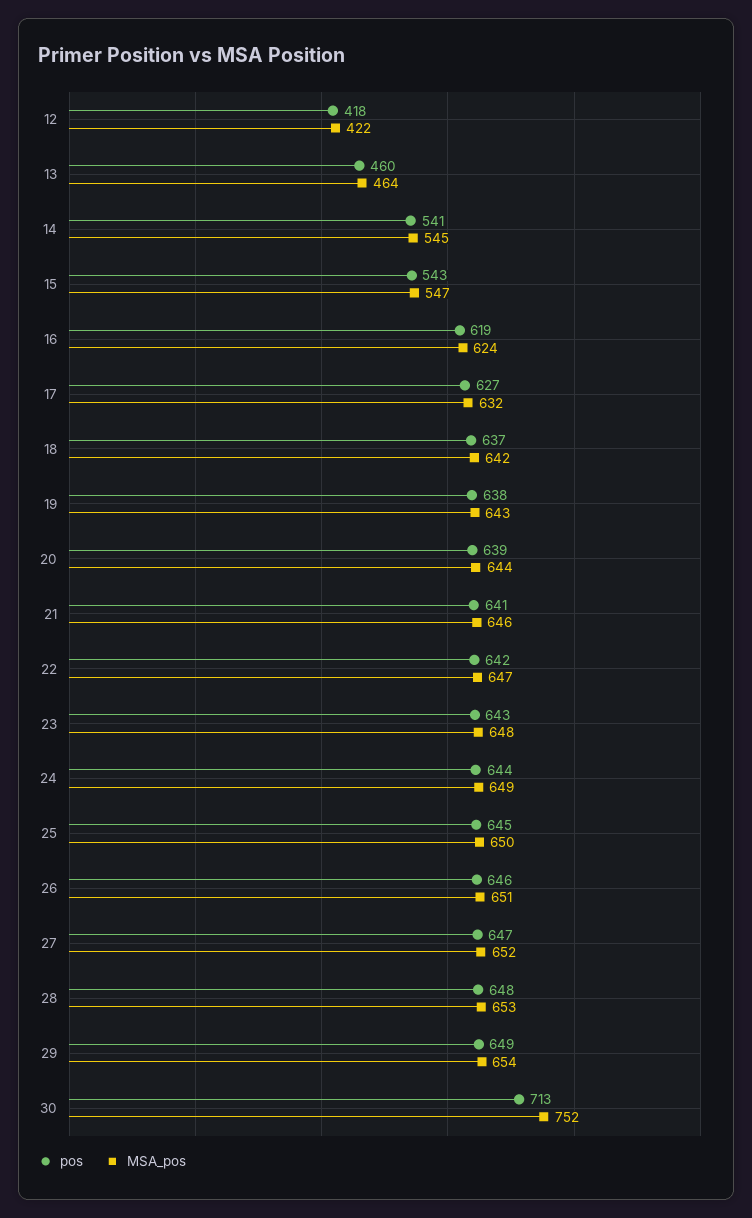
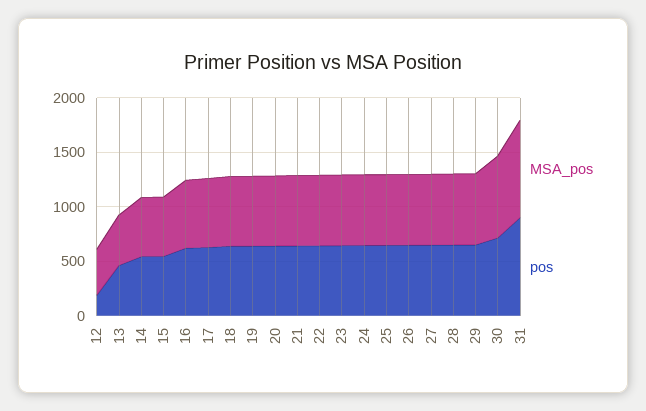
pos, 12: 418 -> 200
MSA_pos, 31: none -> 900
pos, 31: none -> 900

